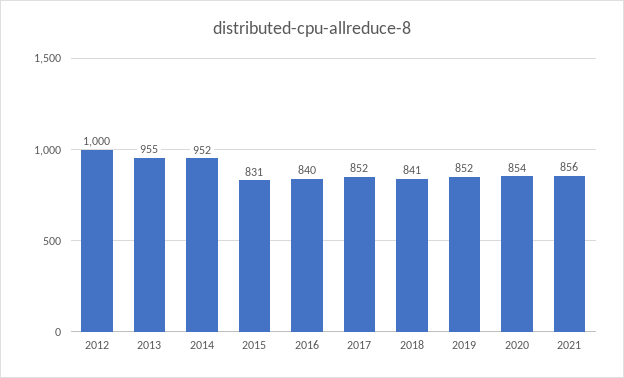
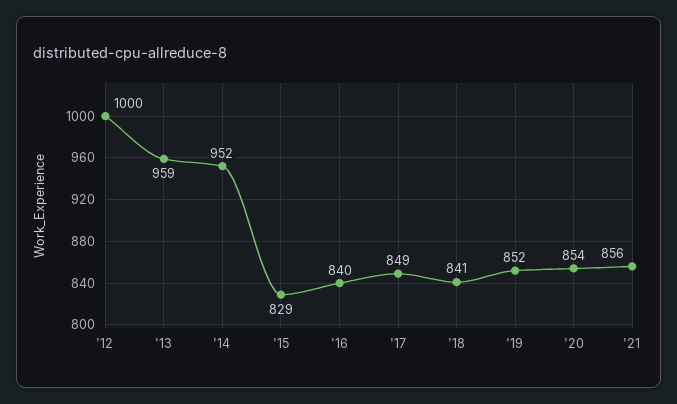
2013: 955 -> 959
2015: 831 -> 829
2017: 852 -> 849

